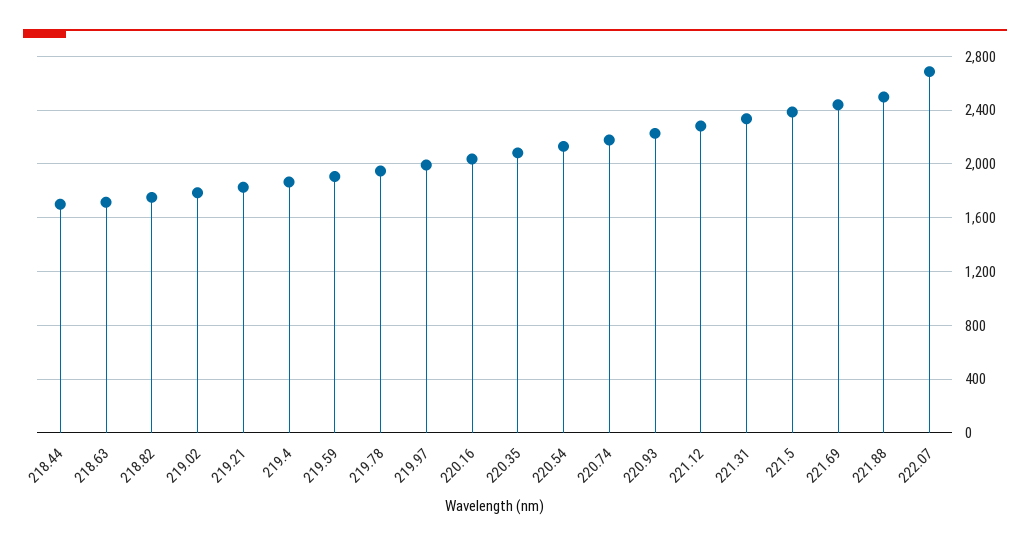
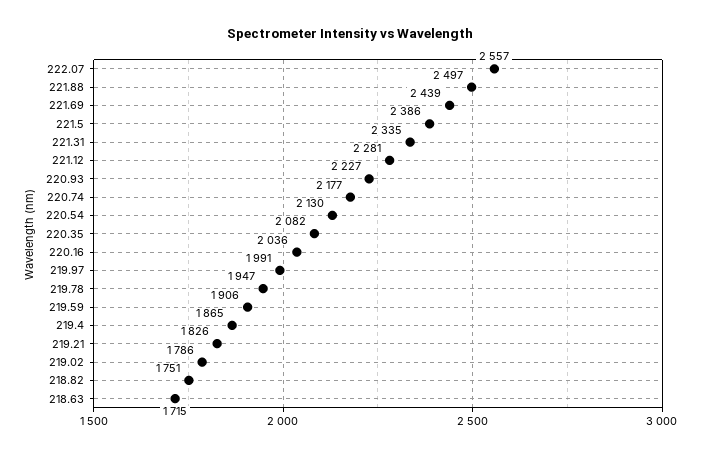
218.44: 1700 -> none
222.07: 2700 -> 2557

